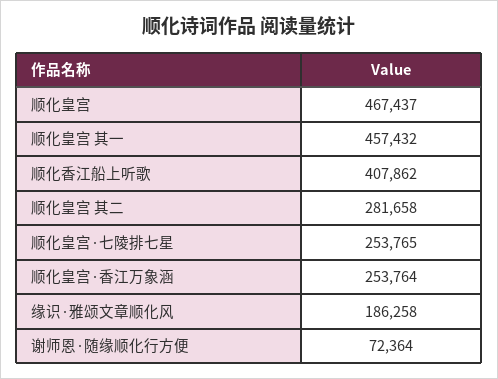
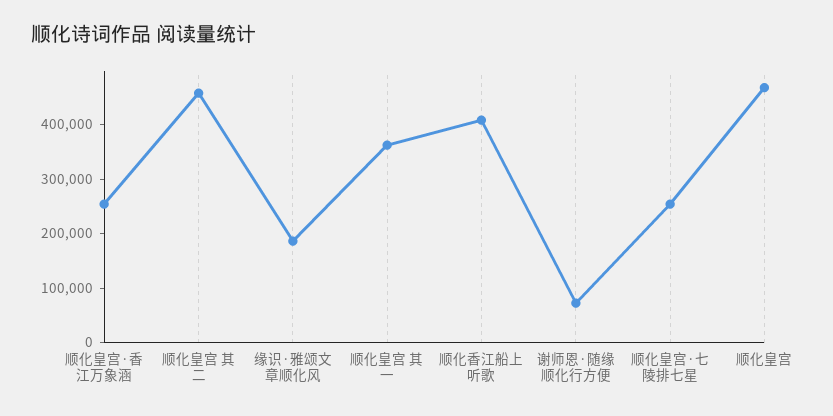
顺化皇宫 其一: 457432 -> 360000
顺化皇宫 其二: 281658 -> 460000

